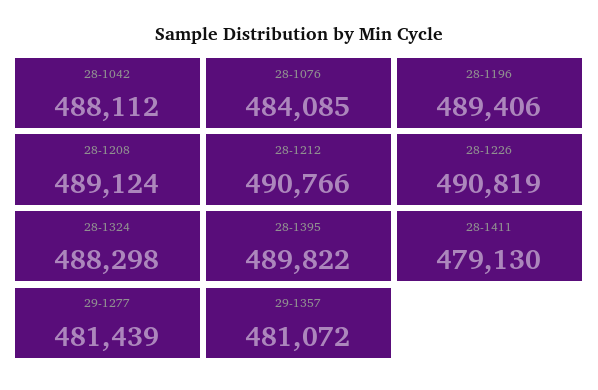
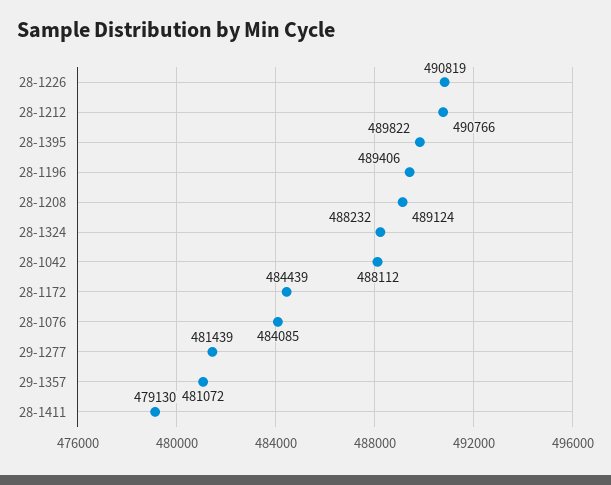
28-1324: 488298 -> 488232
28-1172: none -> 484439

